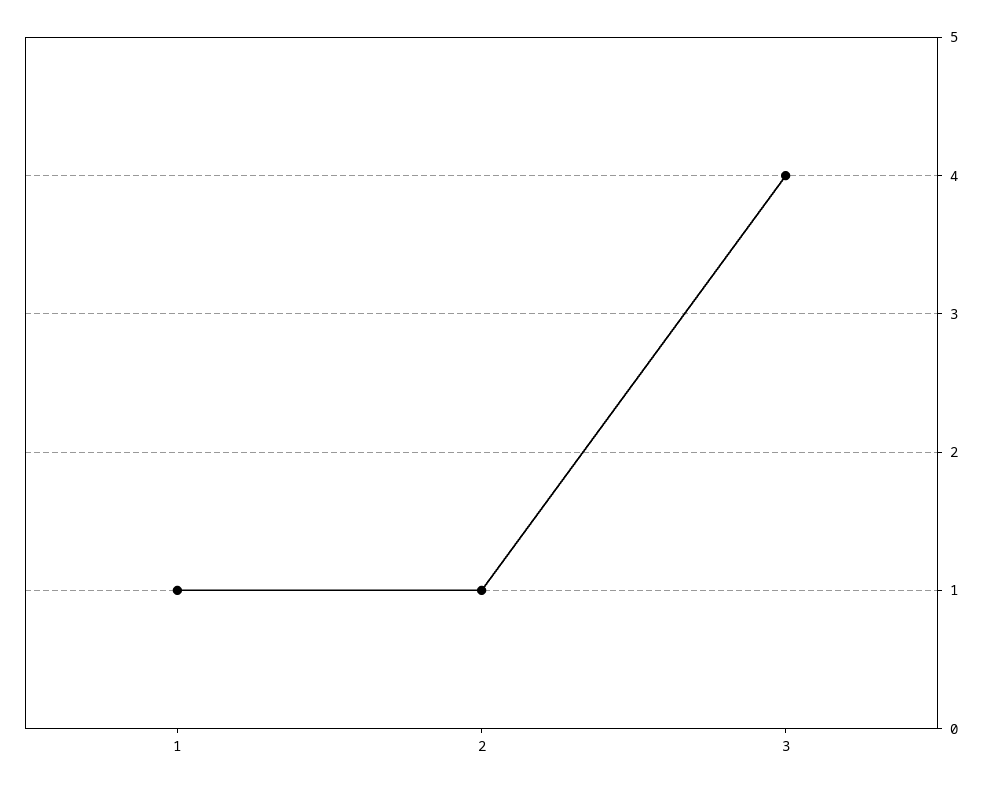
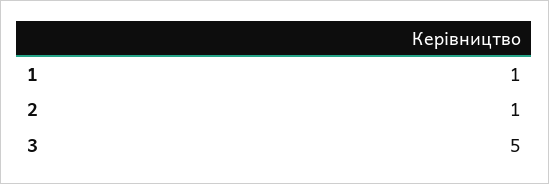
3: 4 -> 5

